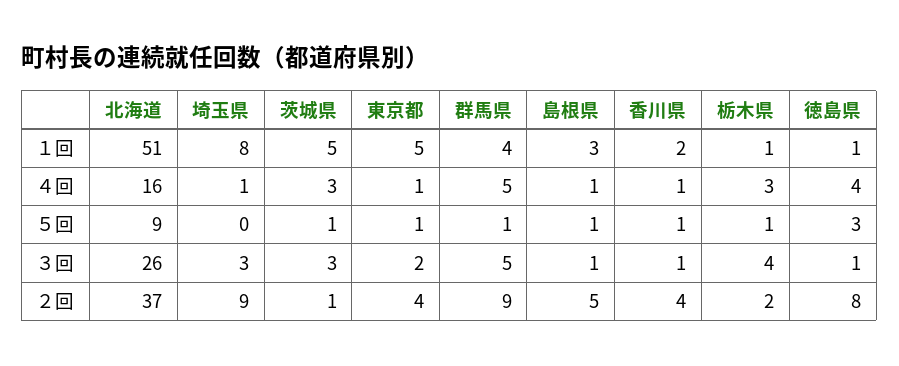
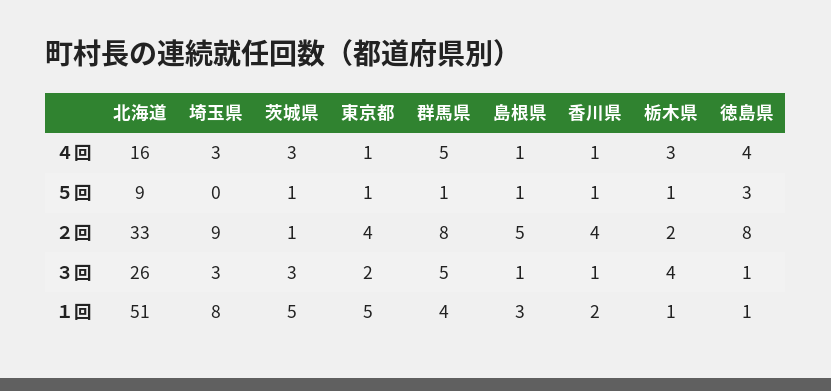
埼玉県, ４回: 1 -> 3
北海道, ２回: 37 -> 33
群馬県, ２回: 9 -> 8

